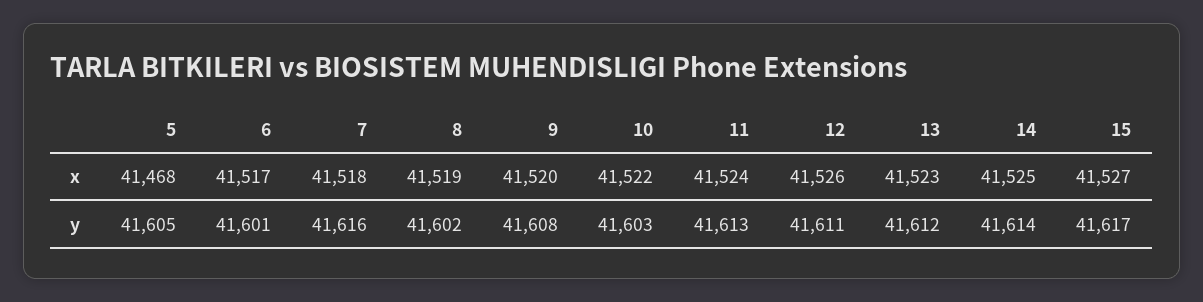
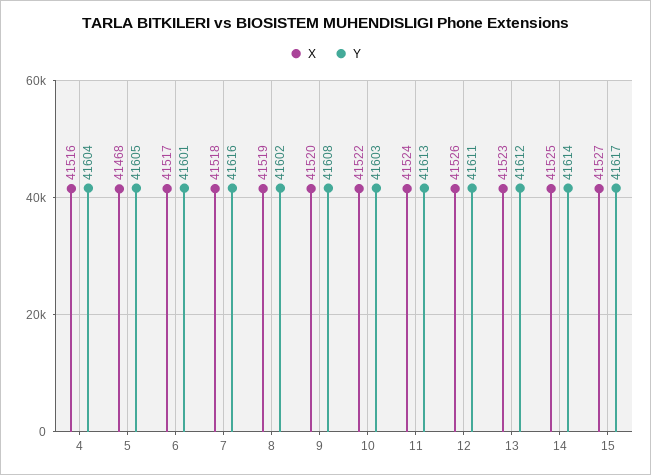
x, 4: none -> 41516
y, 4: none -> 41604

